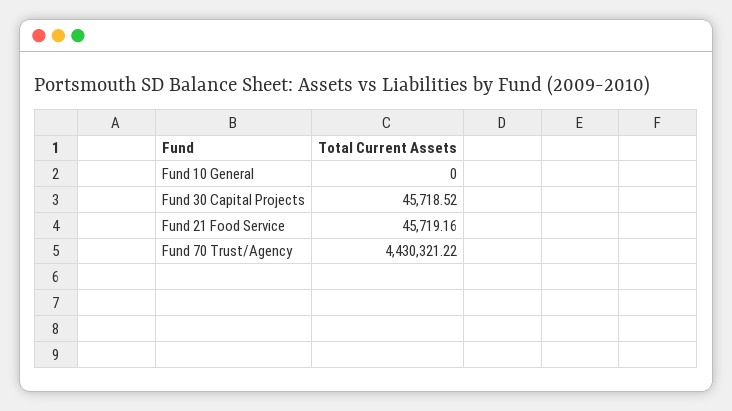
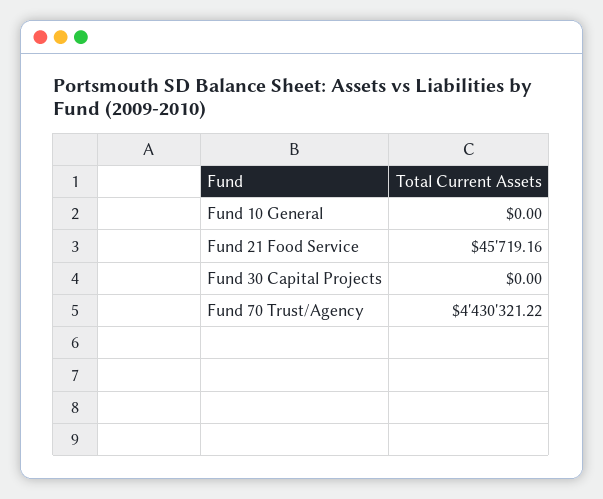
Fund 30 Capital Projects: 45718.52 -> 0

